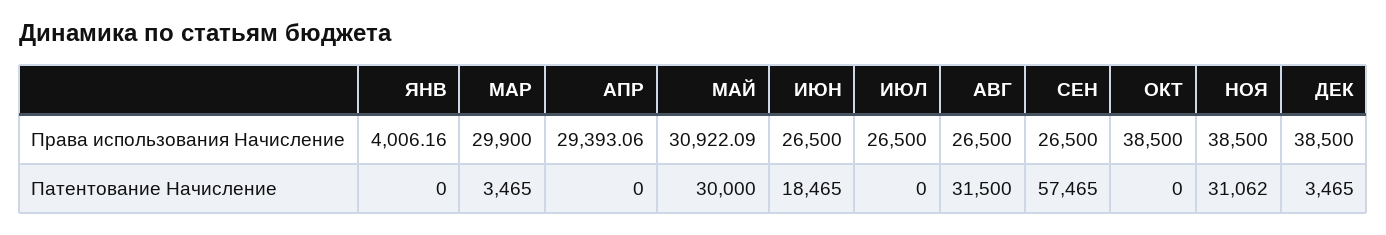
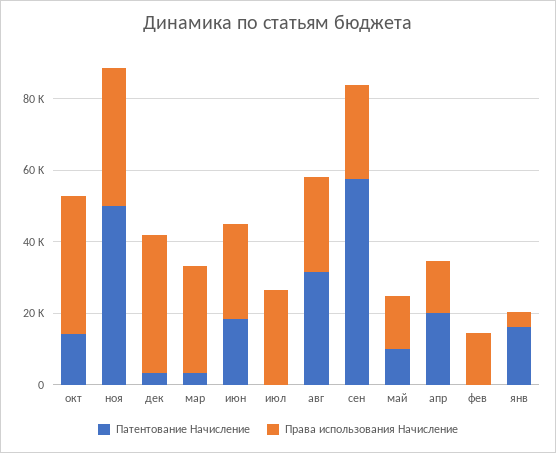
Права использования Начисление, АПР: 29393.06 -> 15000
Права использования Начисление, МАЙ: 30922.09 -> 15000
Патентование Начисление, ЯНВ: 0 -> 15000
Патентование Начисление, АПР: 0 -> 20000
Патентование Начисление, МАЙ: 30000 -> 10000
Патентование Начисление, ОКТ: 0 -> 15000
Патентование Начисление, НОЯ: 31062 -> 50000
Патентование Начисление, фев: none -> 0
Права использования Начисление, фев: none -> 15000

